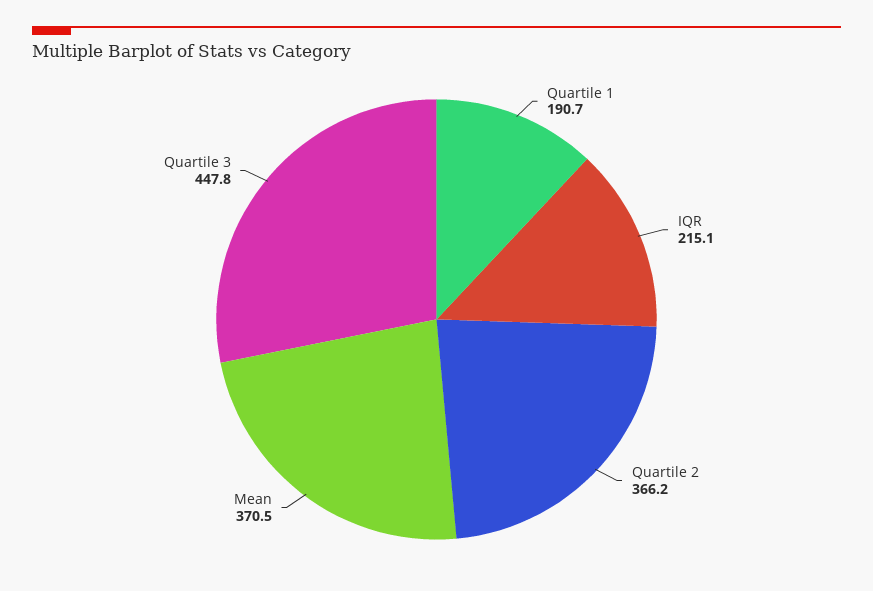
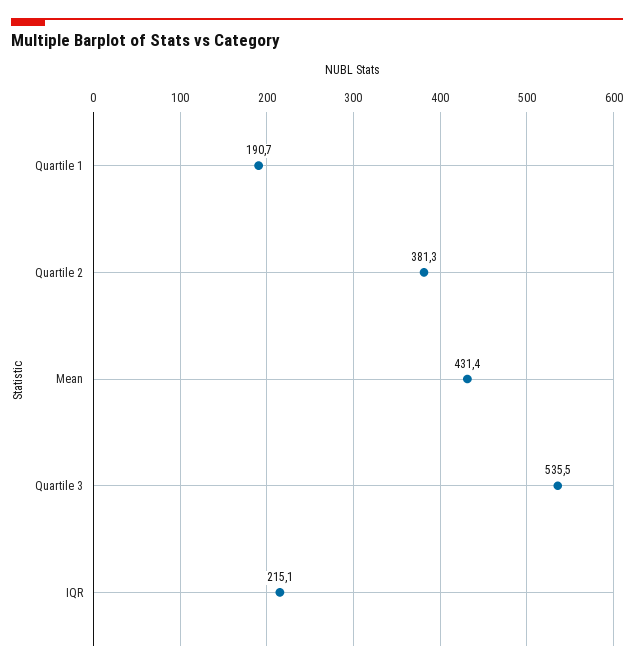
Quartile 2: 366.2 -> 381.3
Mean: 370.5 -> 431.4
Quartile 3: 447.8 -> 535.5

